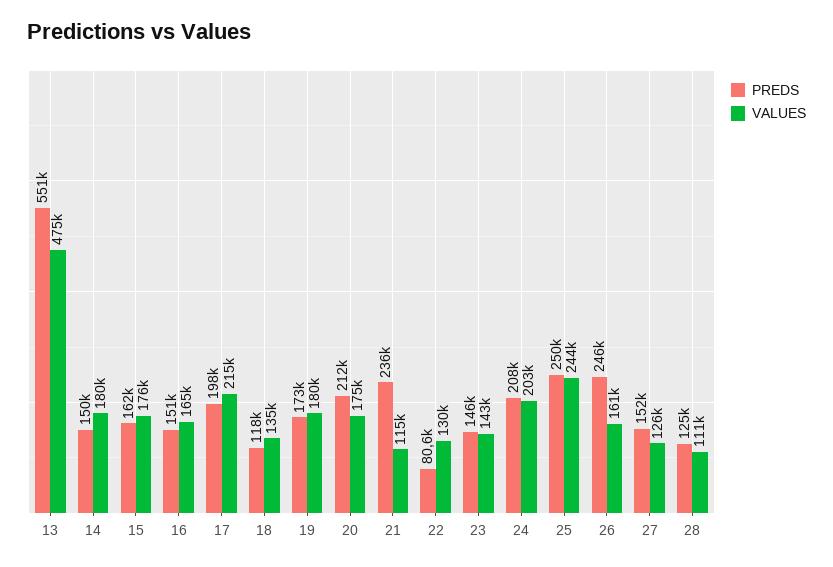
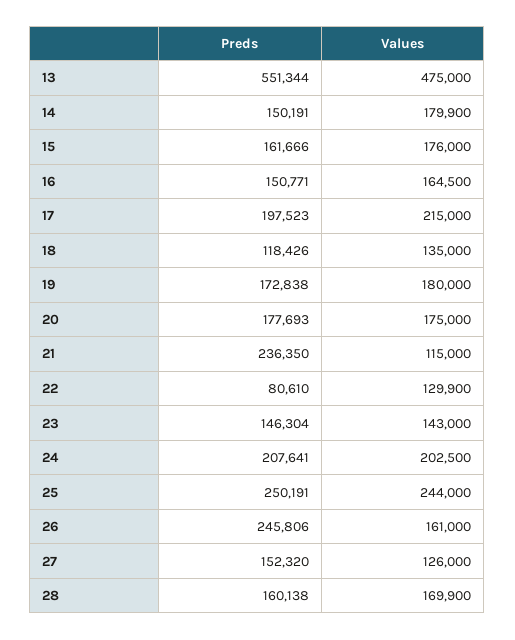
PREDS, 20: 212000 -> 177693
PREDS, 28: 125000 -> 160138
VALUES, 28: 111000 -> 169900

